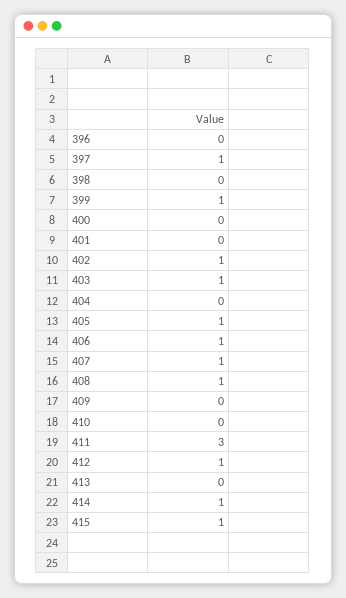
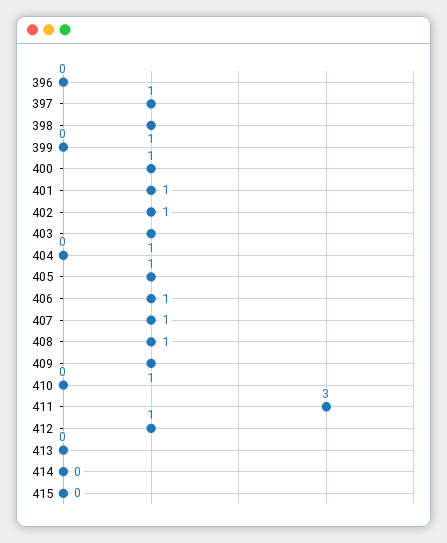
398: 0 -> 1
399: 1 -> 0
400: 0 -> 1
401: 0 -> 1
409: 0 -> 1
414: 1 -> 0
415: 1 -> 0

